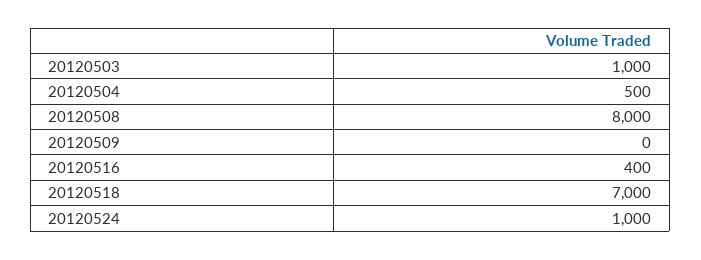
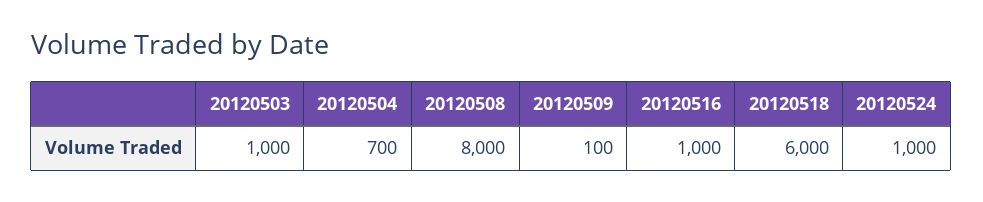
20120504: 500 -> 700
20120509: 0 -> 100
20120516: 400 -> 1000
20120518: 7000 -> 6000

